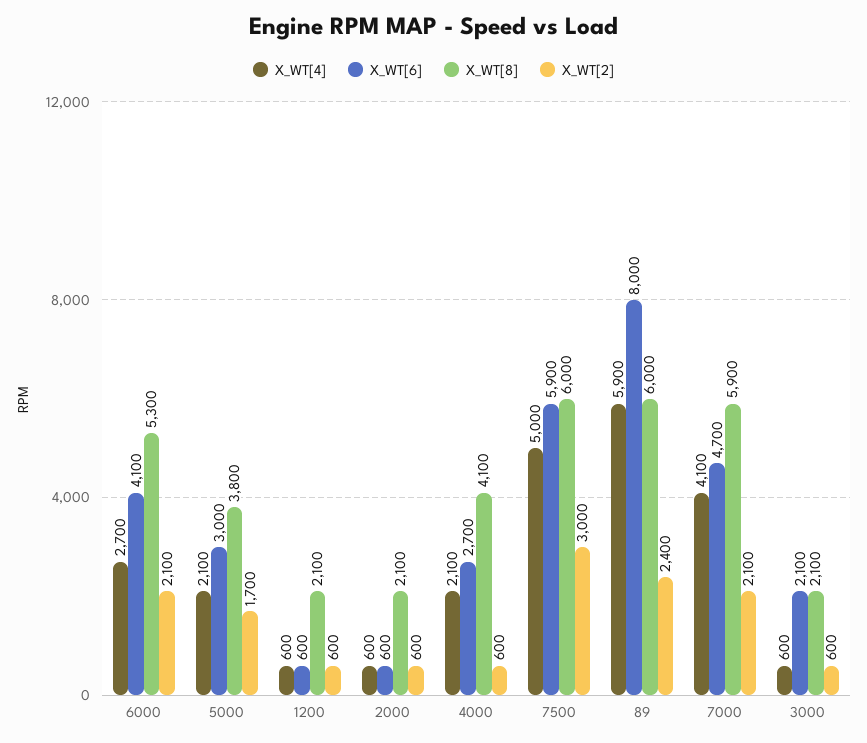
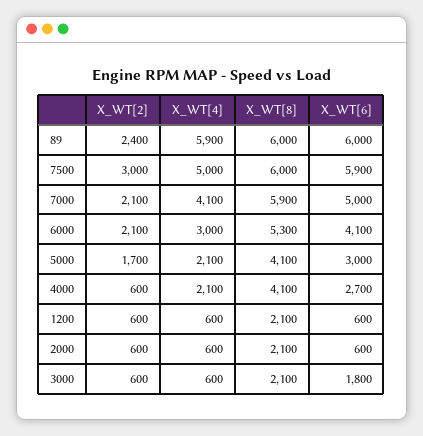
X_WT[4], 6000: 2700 -> 3000
X_WT[8], 5000: 3800 -> 4100
X_WT[6], 89: 8000 -> 6000
X_WT[6], 7000: 4700 -> 5000
X_WT[6], 3000: 2100 -> 1800

